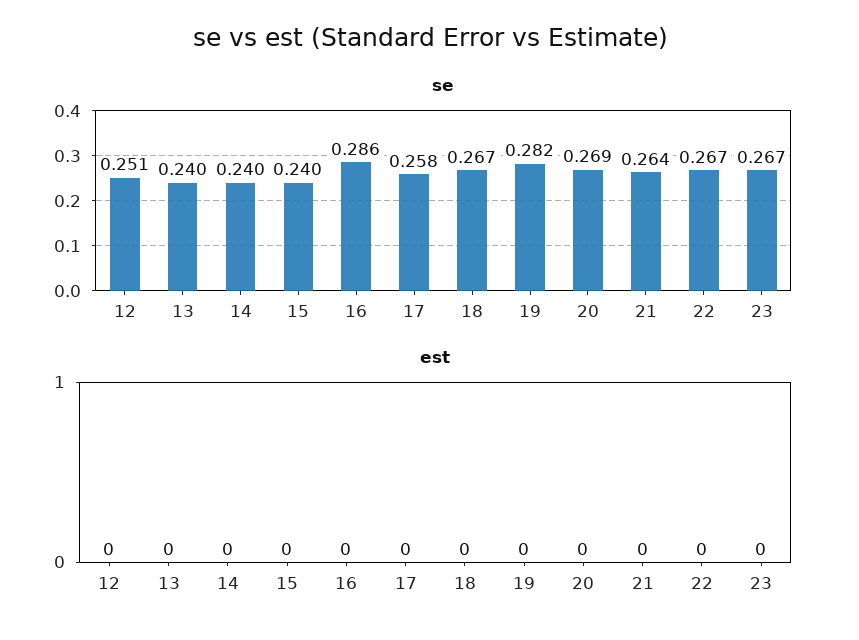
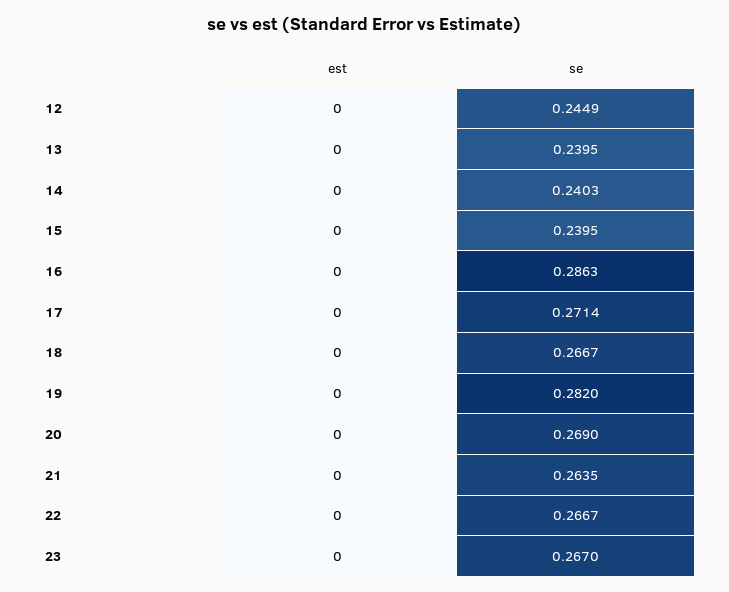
se, 12: 0.251 -> 0.2449
se, 17: 0.258 -> 0.2714

